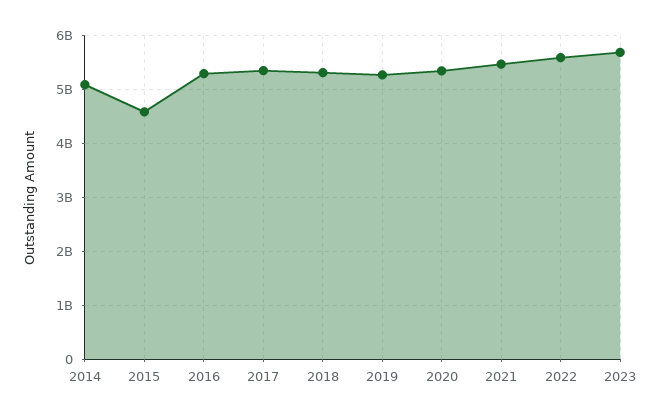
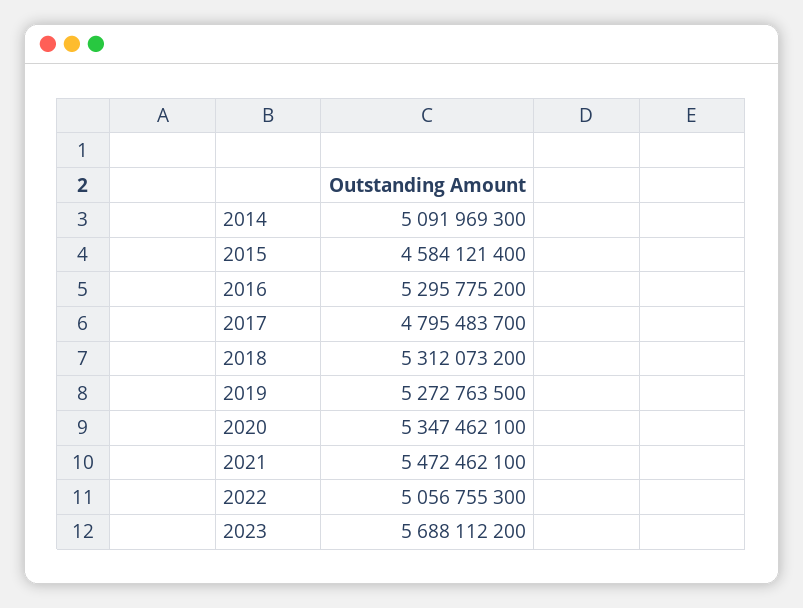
2017: 5400000000 -> 4795483700
2022: 5600000000 -> 5056755300

